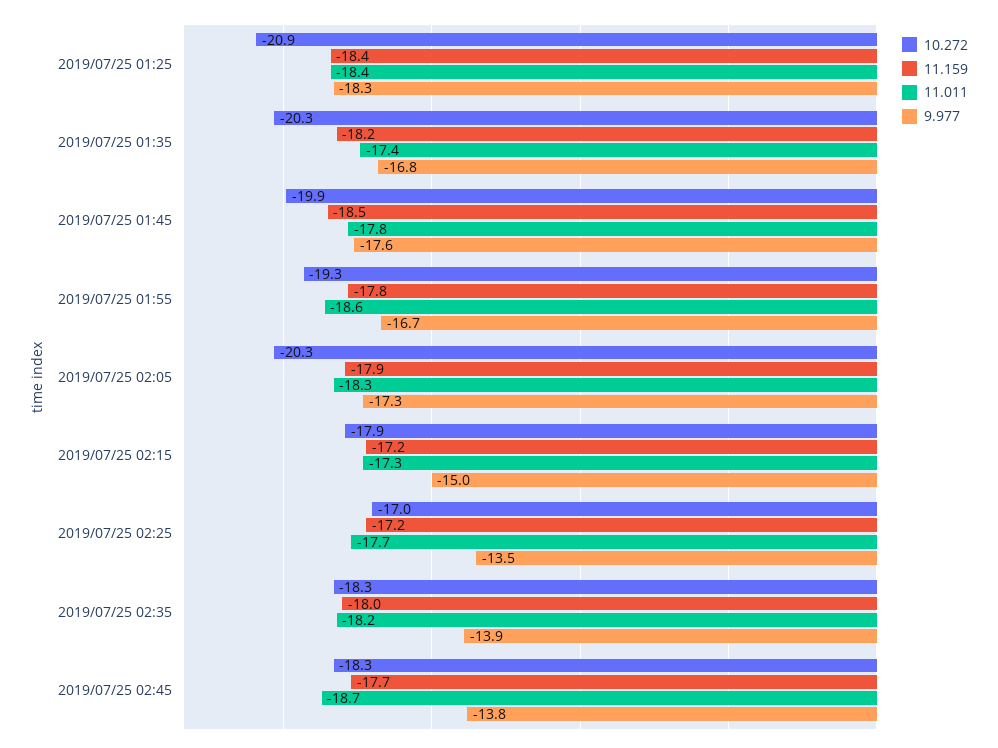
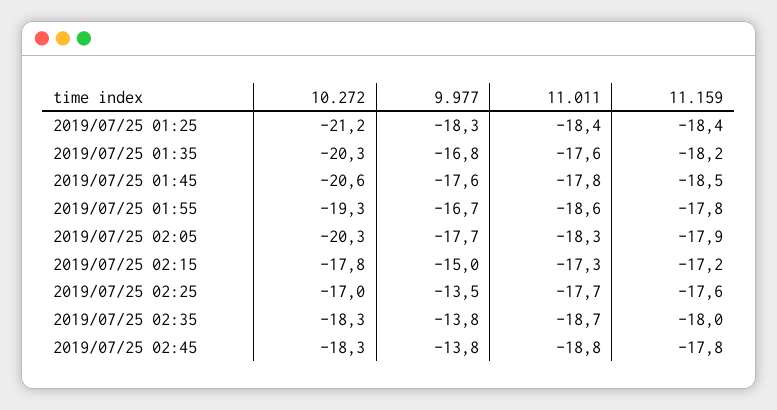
10.272, 2019/07/25 01:25: -20.9 -> -21.2
11.011, 2019/07/25 01:35: -17.4 -> -17.6
10.272, 2019/07/25 01:45: -19.9 -> -20.6
9.977, 2019/07/25 02:05: -17.3 -> -17.7
10.272, 2019/07/25 02:15: -17.9 -> -17.8
11.159, 2019/07/25 02:25: -17.2 -> -17.6
11.011, 2019/07/25 02:35: -18.2 -> -18.7
9.977, 2019/07/25 02:35: -13.9 -> -13.8
11.159, 2019/07/25 02:45: -17.7 -> -17.8
11.011, 2019/07/25 02:45: -18.7 -> -18.8

